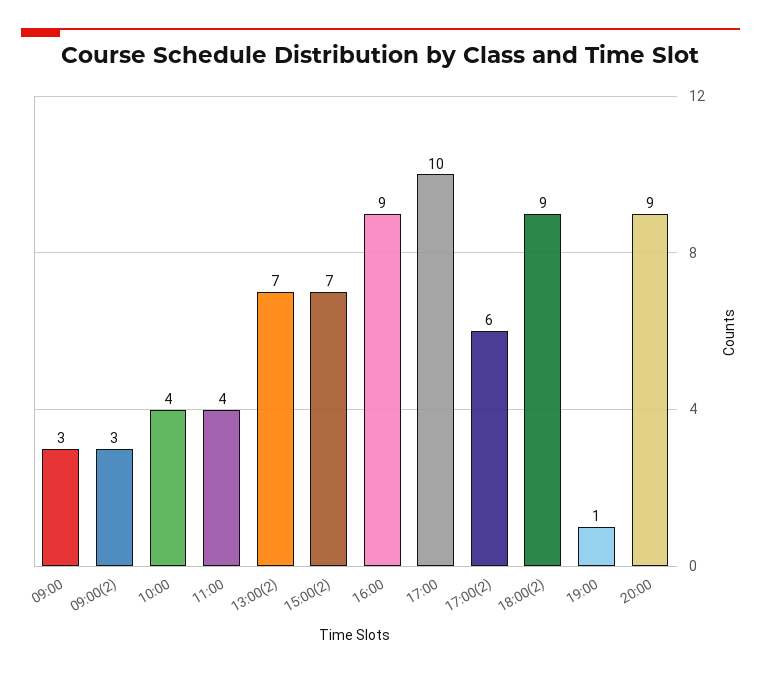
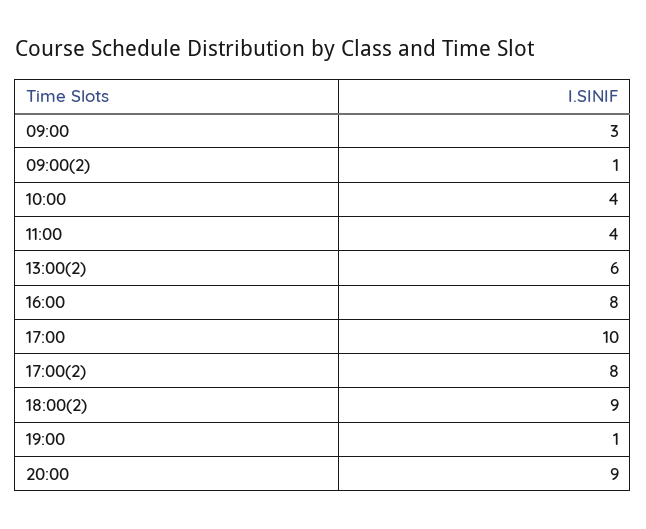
09:00(2): 3 -> 1
13:00(2): 7 -> 6
15:00(2): 7 -> none
16:00: 9 -> 8
17:00(2): 6 -> 8

